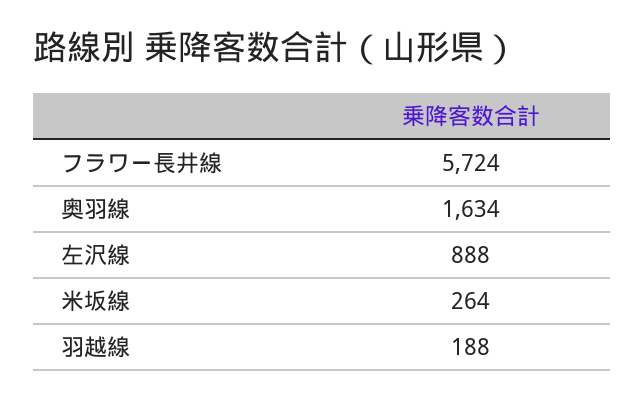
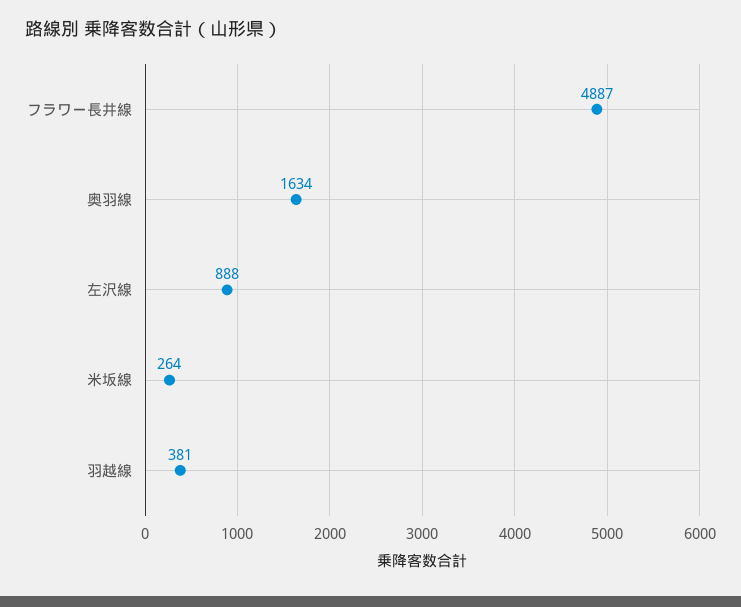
フラワー長井線: 5724 -> 4887
羽越線: 188 -> 381

